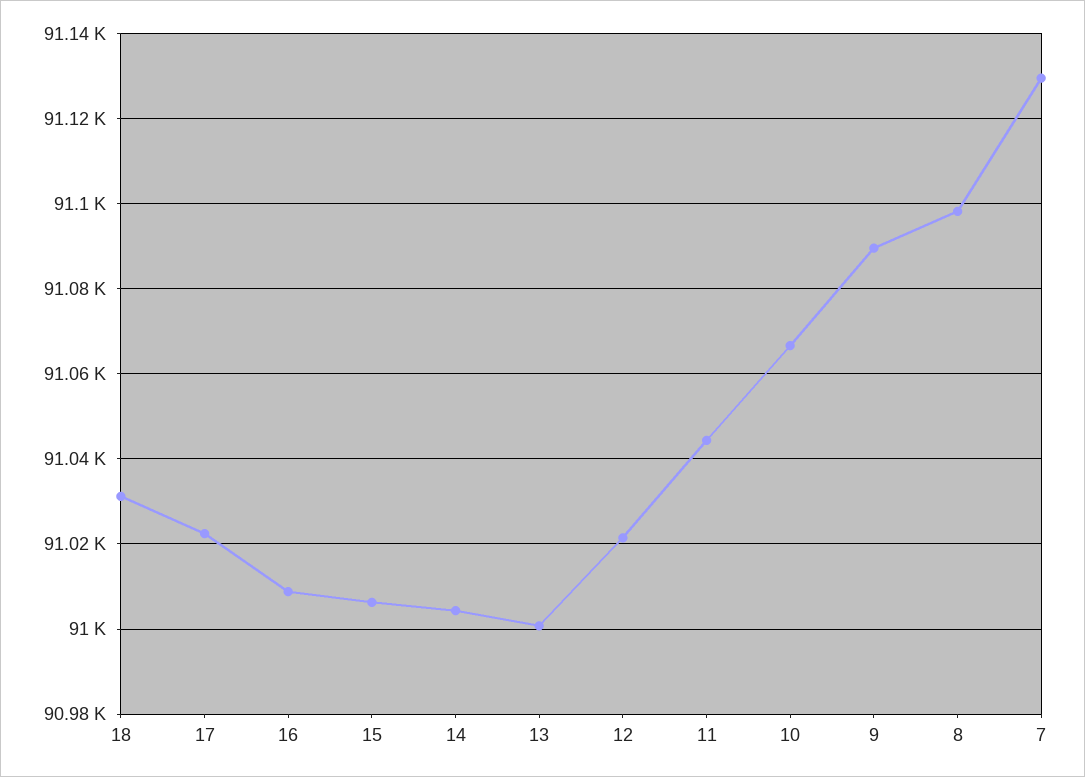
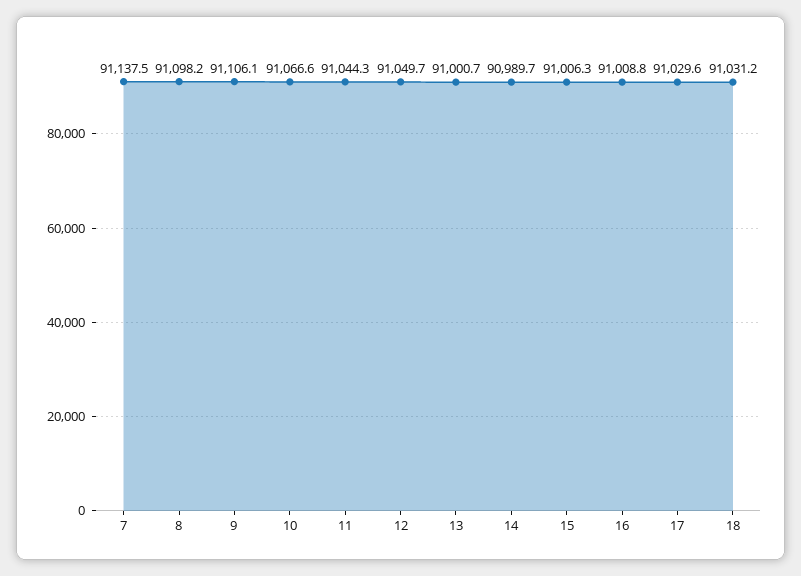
17: 91022 -> 91029.6
14: 91004 -> 90989.7
12: 91022 -> 91049.7
9: 91090 -> 91106.1
7: 91130 -> 91137.5

